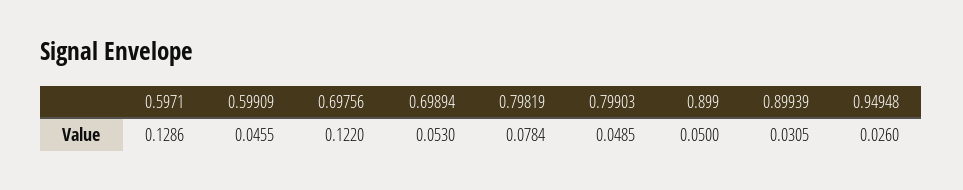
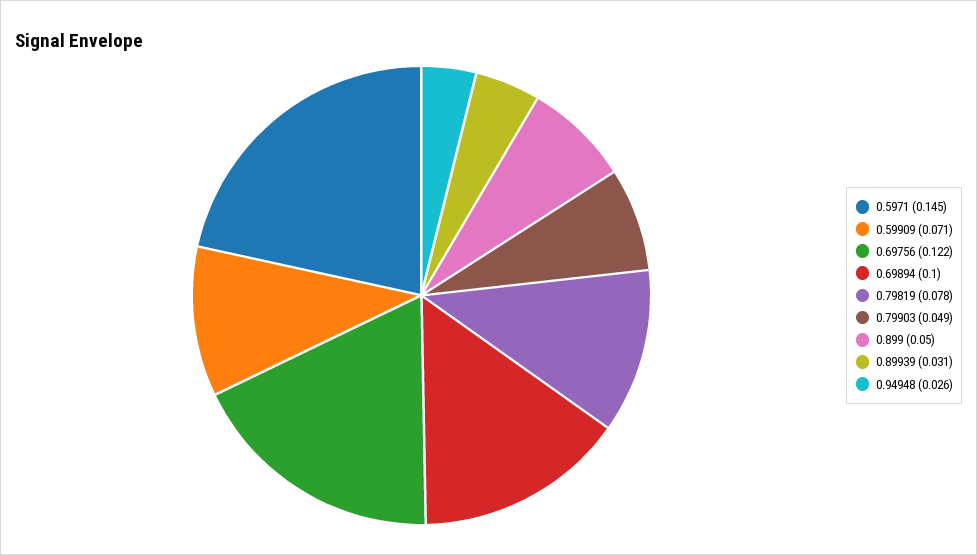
0.5971: 0.1286 -> 0.145
0.59909: 0.0455 -> 0.071
0.69894: 0.053 -> 0.1

